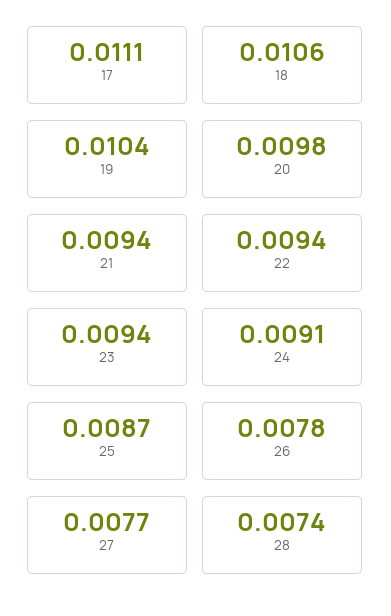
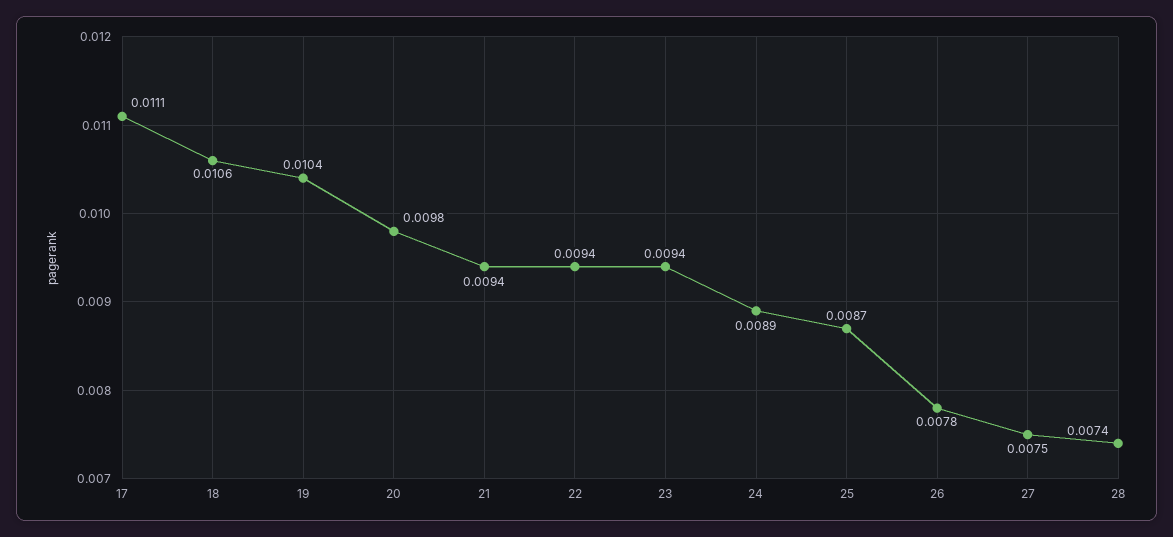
24: 0.0091 -> 0.0089
27: 0.0077 -> 0.0075

